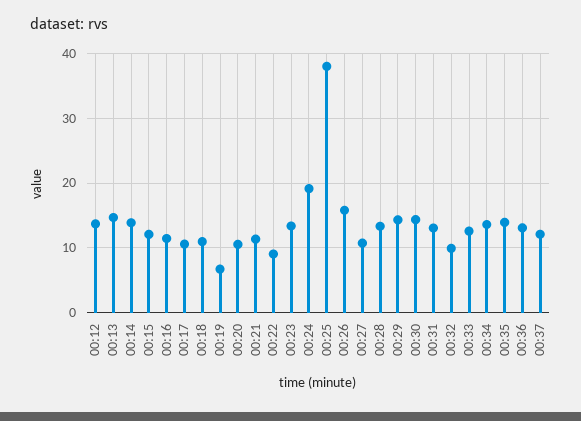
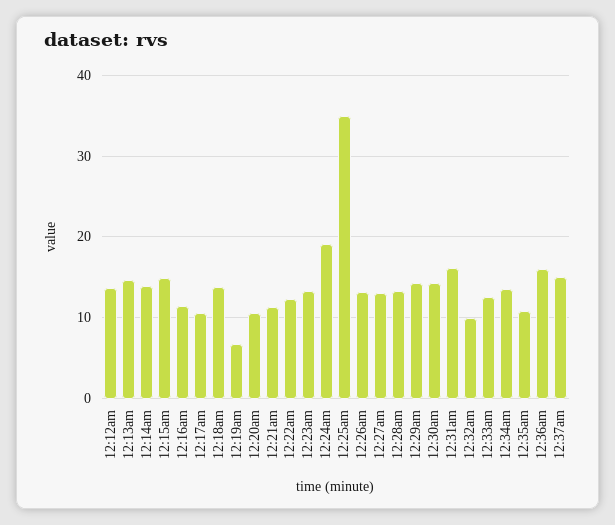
00:15: 12 -> 15
00:18: 11 -> 14
00:22: 9 -> 12
00:25: 38 -> 35
00:26: 16 -> 13
00:27: 11 -> 13
00:31: 13 -> 16
00:35: 14 -> 11
00:36: 13 -> 16
00:37: 12 -> 15

